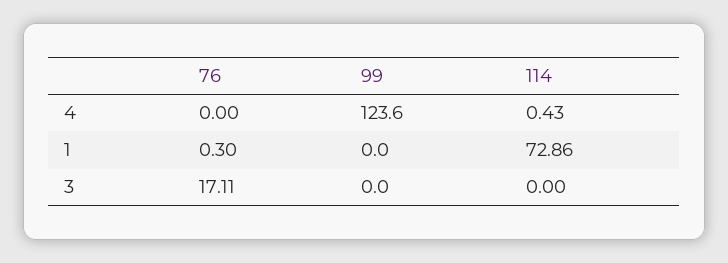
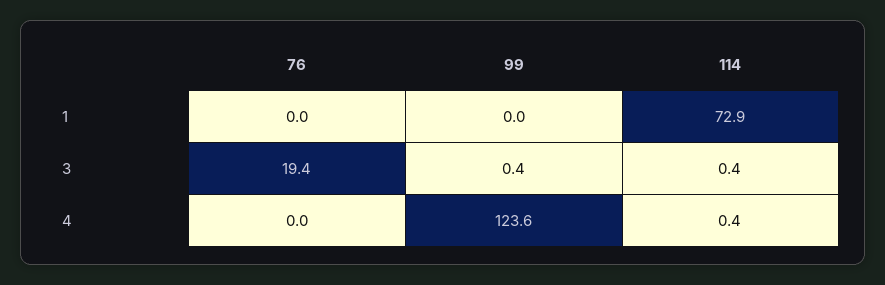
76, 1: 0.3 -> 0
76, 3: 17.11 -> 19.4
99, 3: 0 -> 0.4
114, 3: 0 -> 0.4

